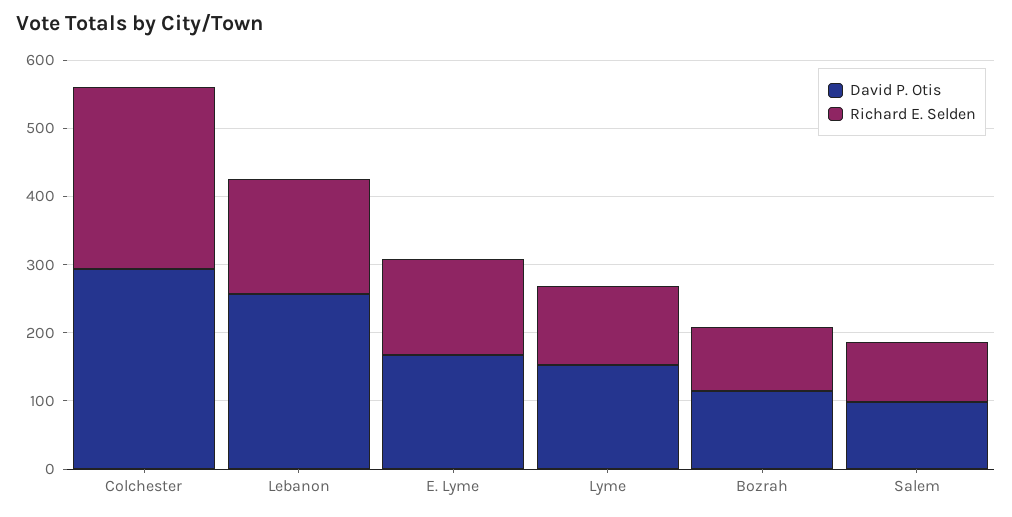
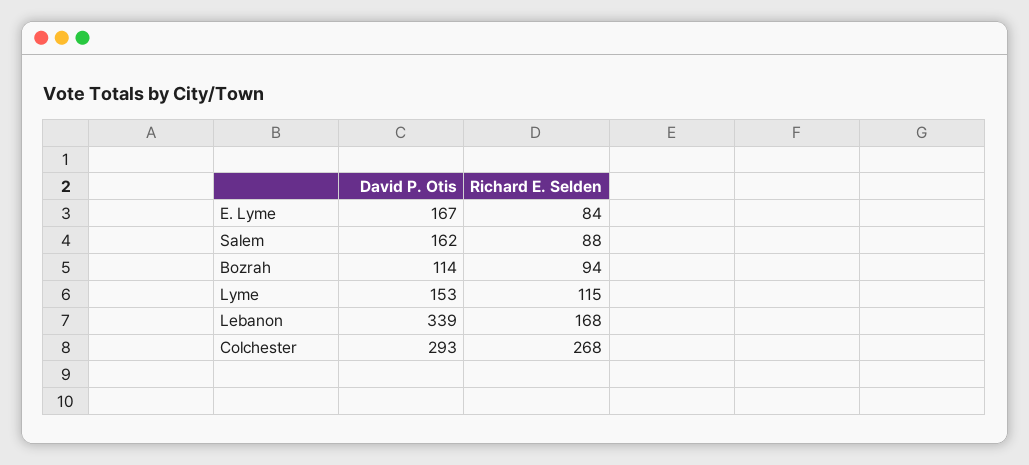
David P. Otis, Lebanon: 260 -> 339
Richard E. Selden, E. Lyme: 140 -> 84
David P. Otis, Salem: 100 -> 162

